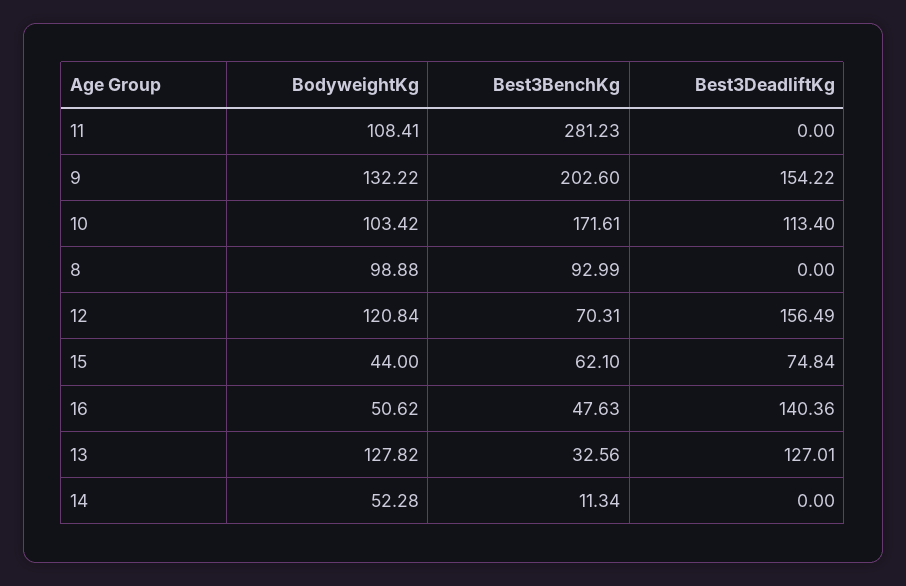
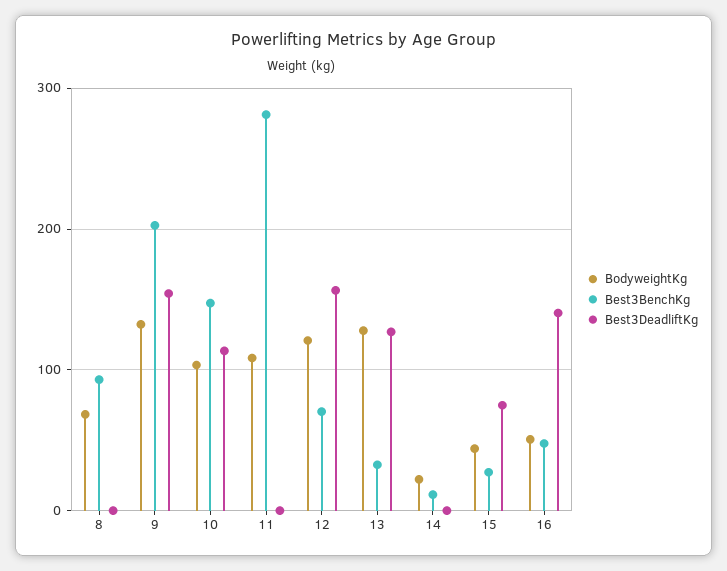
Best3BenchKg, 10: 171.61 -> 150
BodyweightKg, 8: 98.88 -> 70
Best3BenchKg, 15: 62.1 -> 30
BodyweightKg, 14: 52.28 -> 20

